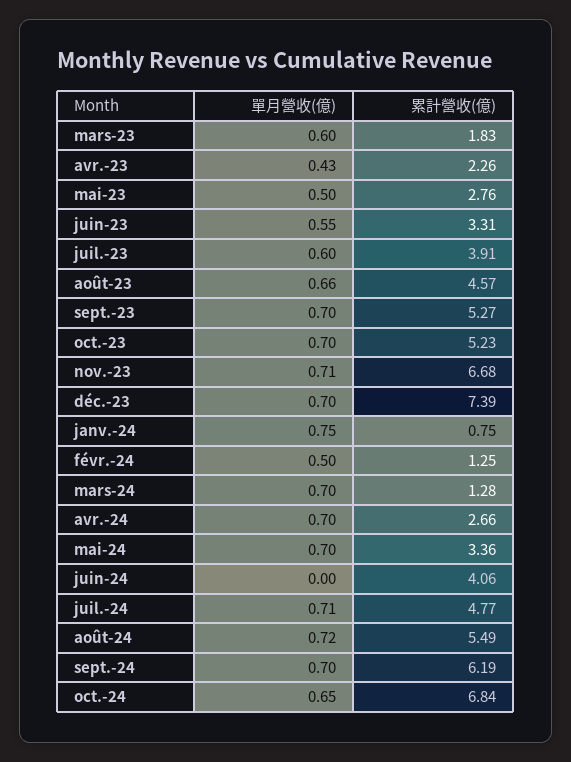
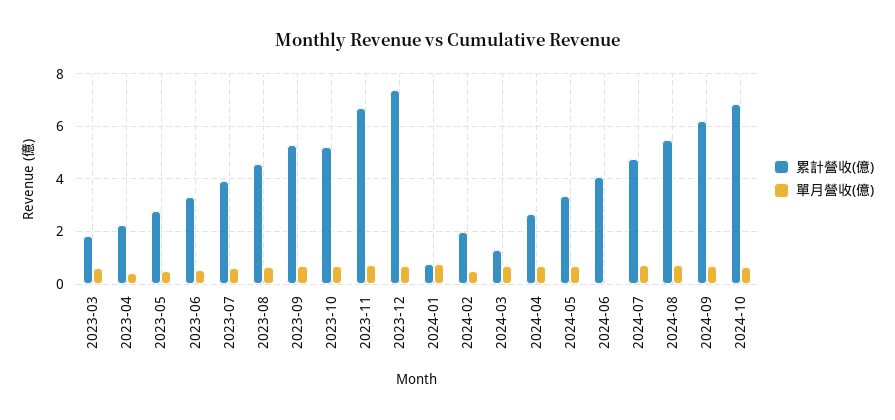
累計營收(億), févr.-24: 1.25 -> 2

